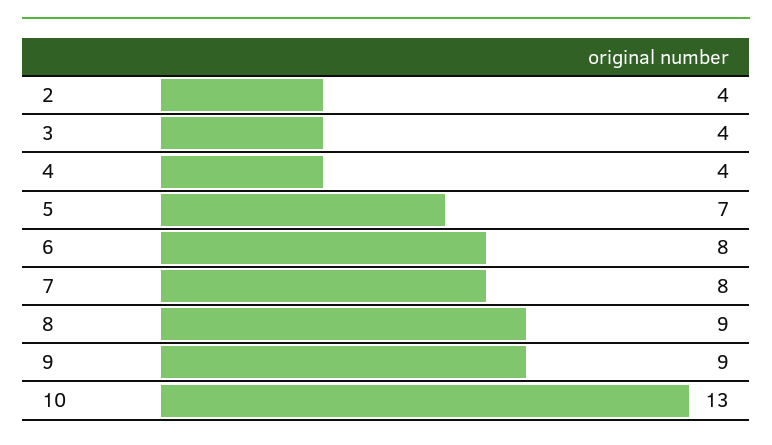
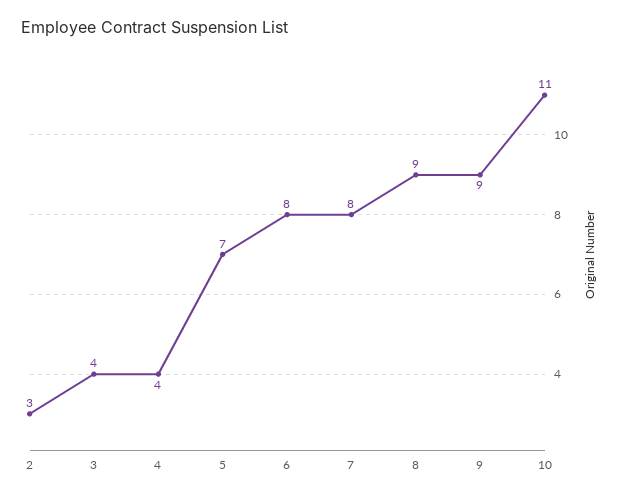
2: 4 -> 3
10: 13 -> 11

